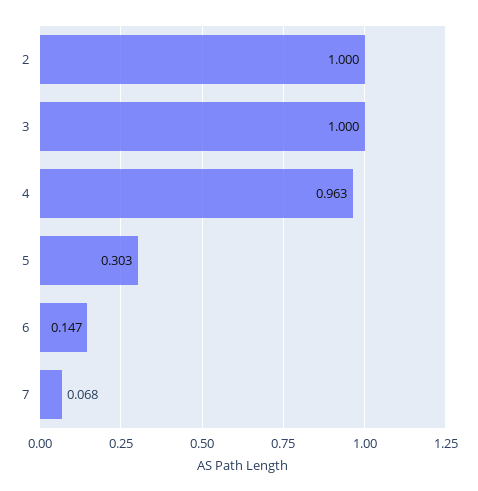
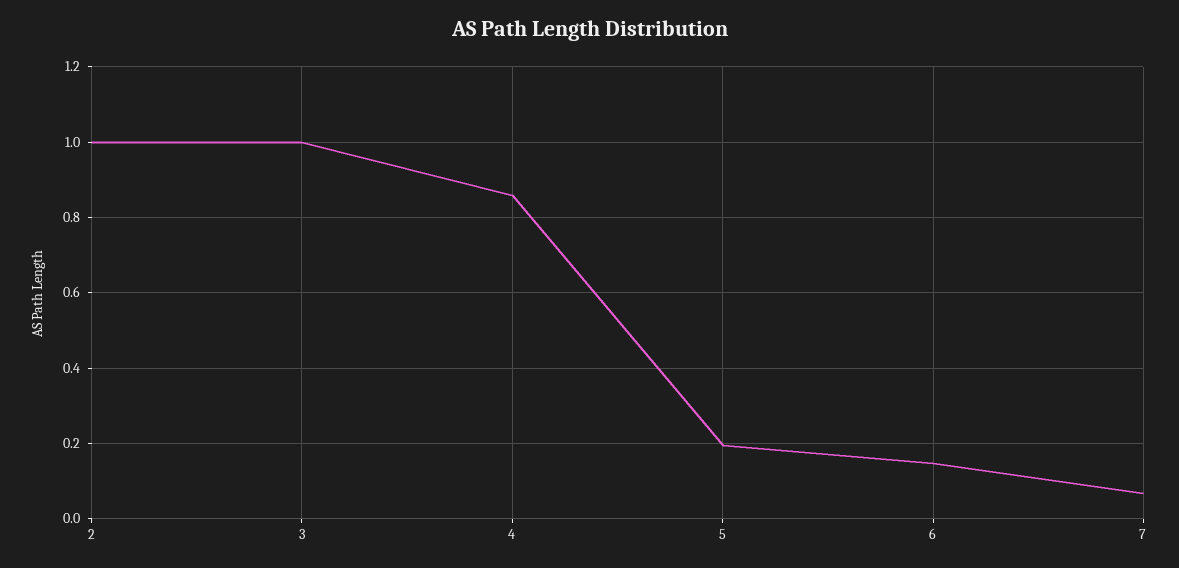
4: 0.963 -> 0.86
5: 0.303 -> 0.2

